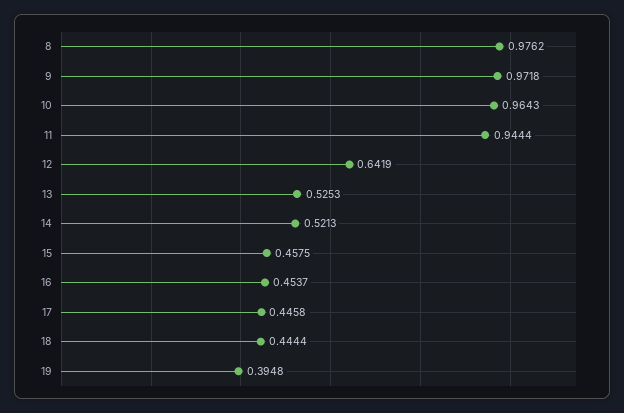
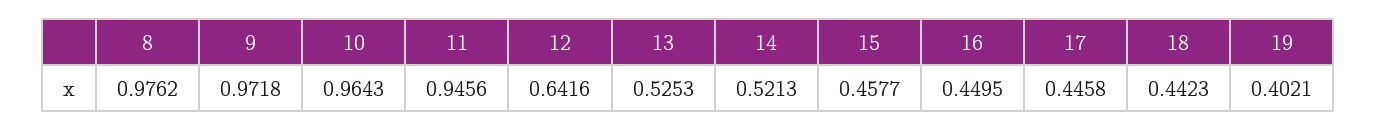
11: 0.9444 -> 0.9456
12: 0.6419 -> 0.6416
15: 0.4575 -> 0.4577
16: 0.4537 -> 0.4495
18: 0.4444 -> 0.4423
19: 0.3948 -> 0.4021

